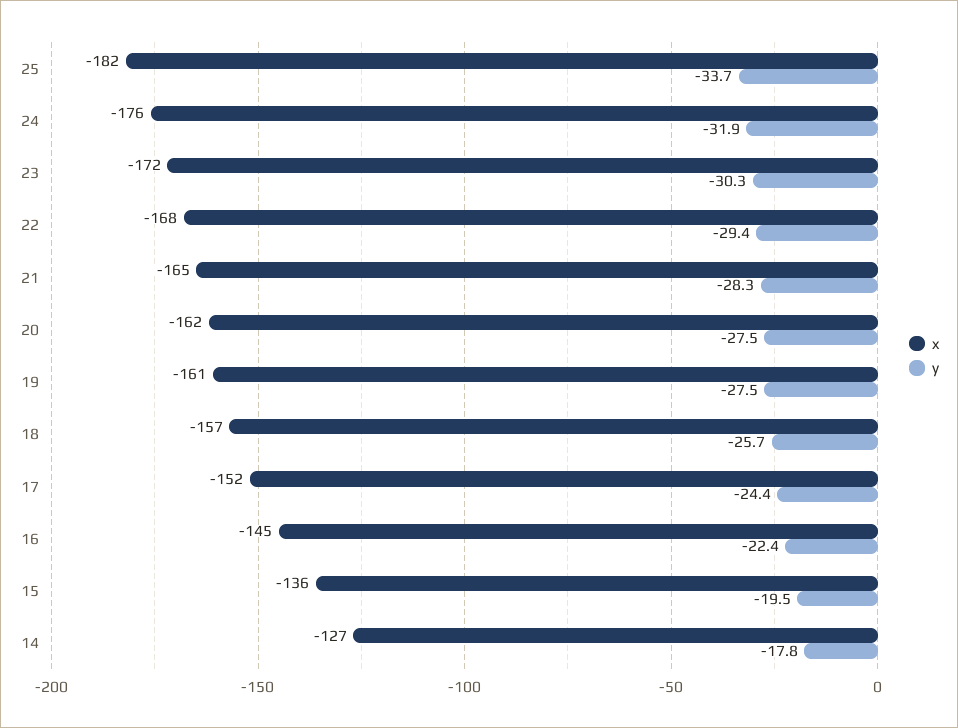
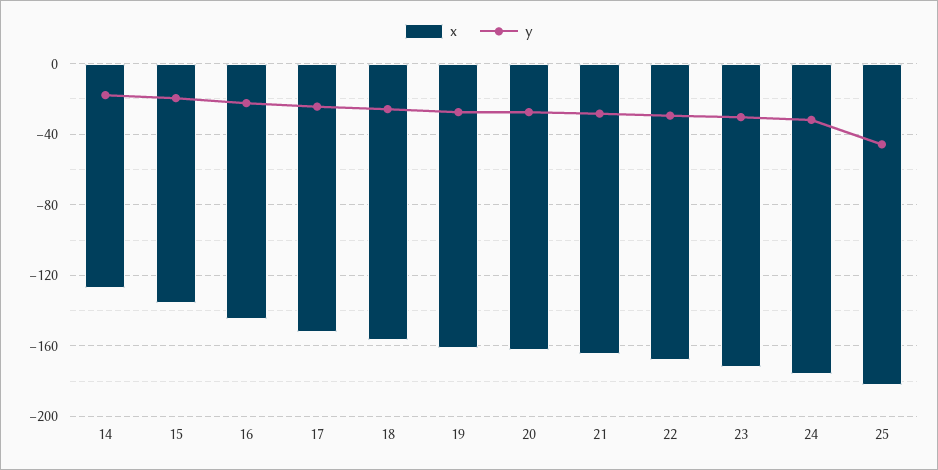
y, 25: -33.7 -> -45

